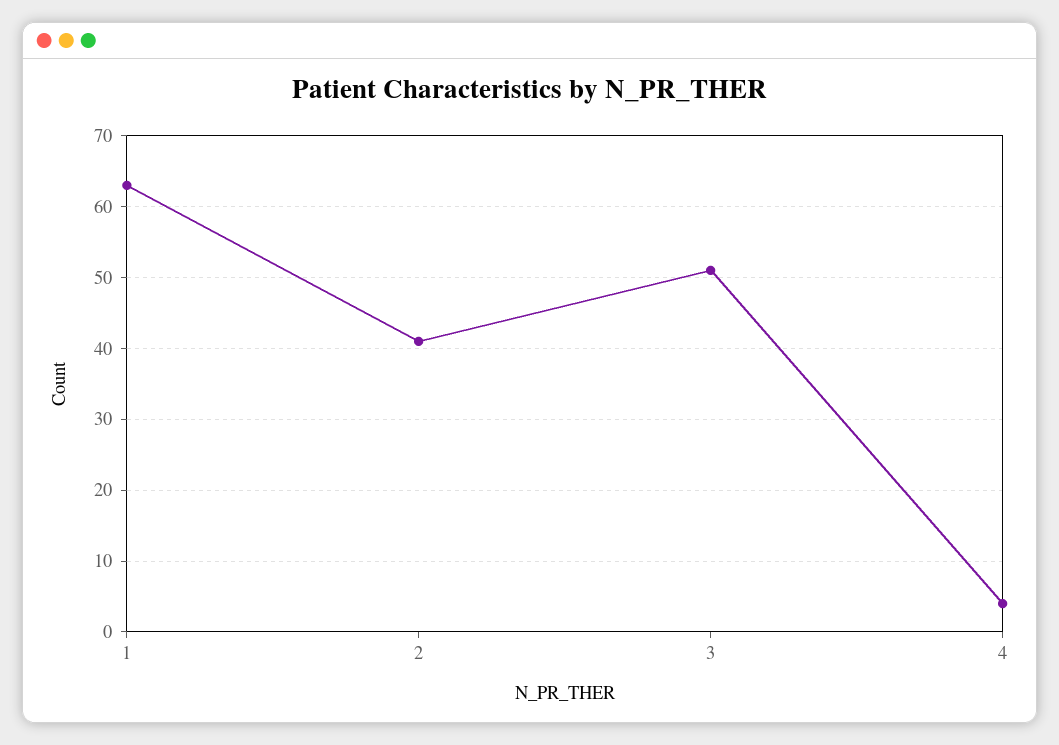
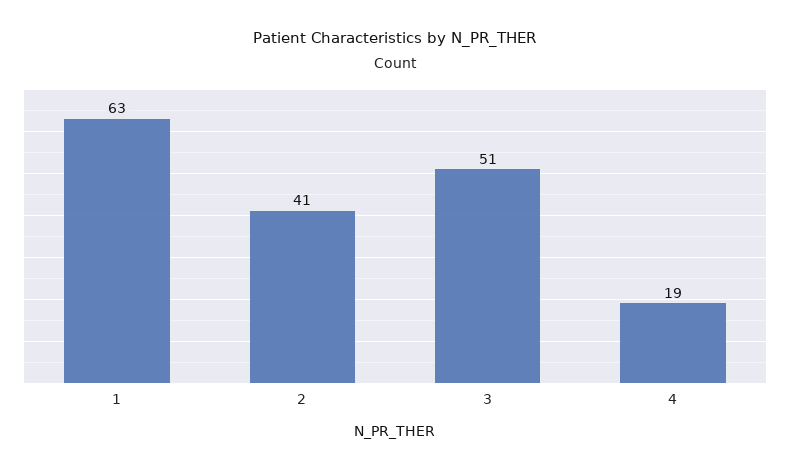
4: 4 -> 19

